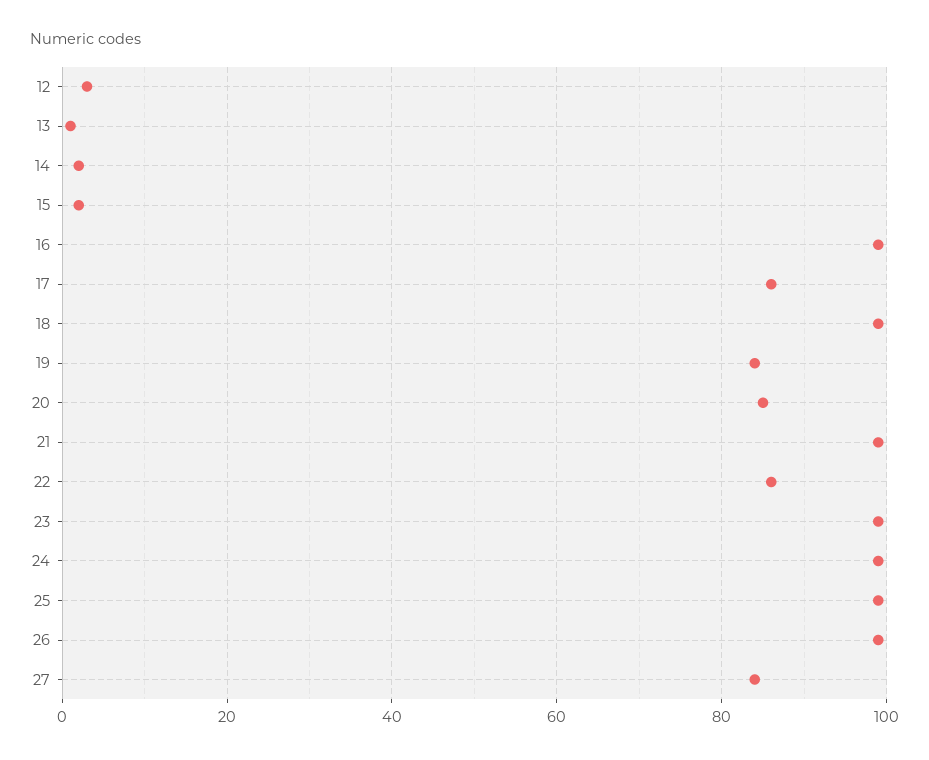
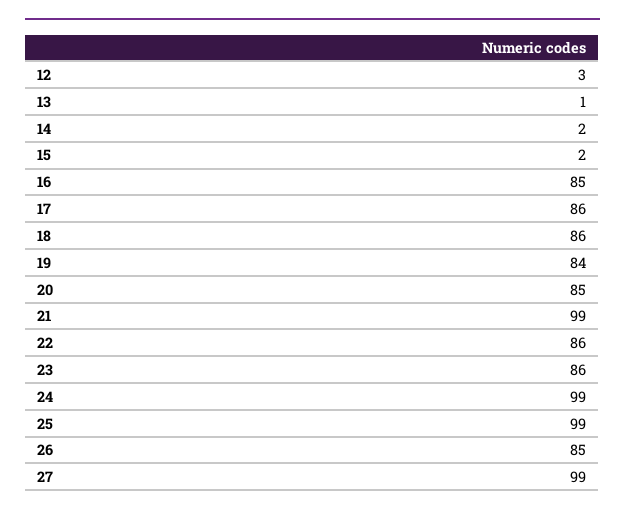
16: 100 -> 85
18: 100 -> 86
23: 100 -> 86
26: 100 -> 85
27: 85 -> 99

